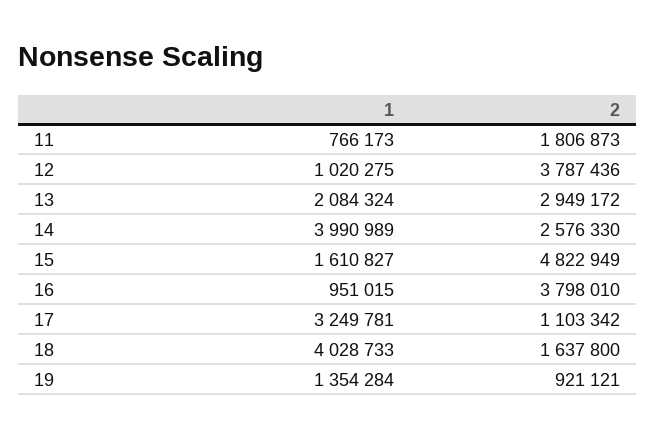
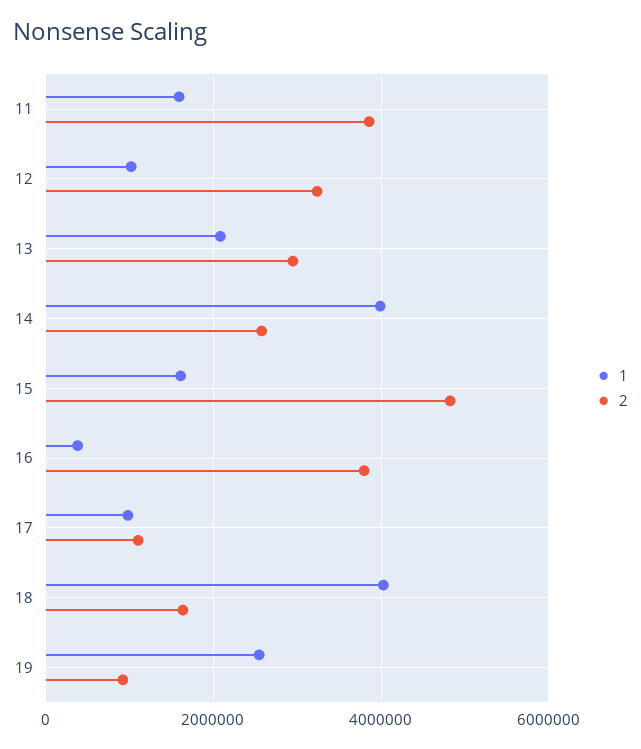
1, 11: 766173 -> 1600000
2, 11: 1806873 -> 3800000
2, 12: 3787436 -> 3200000
1, 16: 951015 -> 400000
1, 17: 3249781 -> 1000000
1, 19: 1354284 -> 2600000

